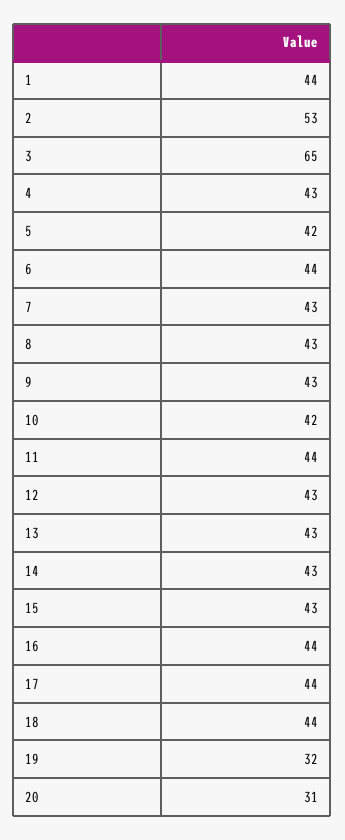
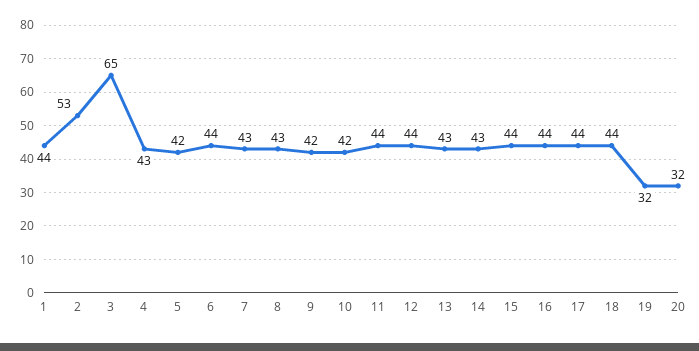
9: 43 -> 42
12: 43 -> 44
15: 43 -> 44
20: 31 -> 32

